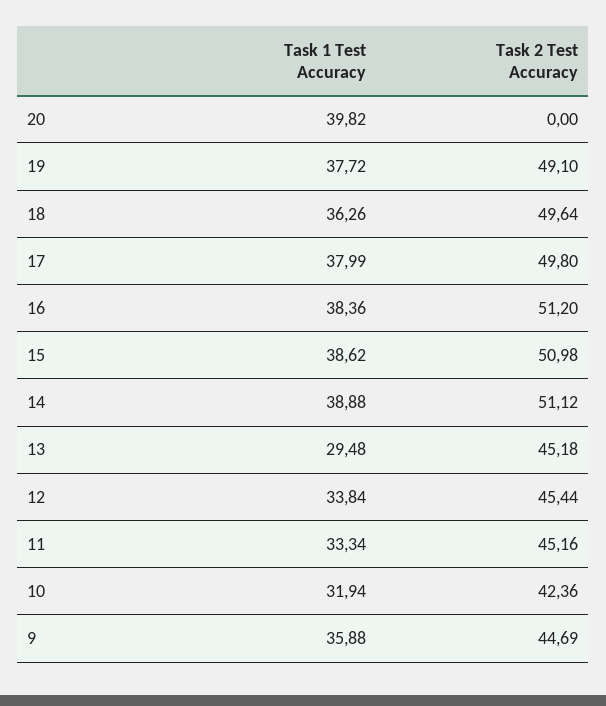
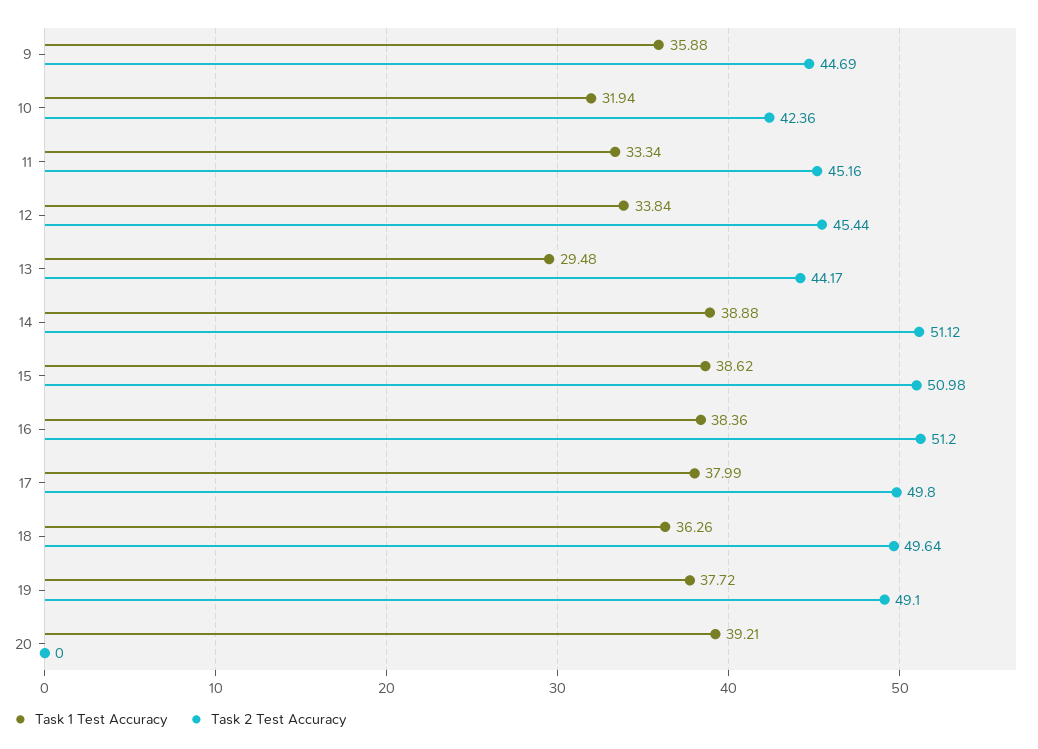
Task 1 Test Accuracy, 20: 39.82 -> 39.21
Task 2 Test Accuracy, 13: 45.18 -> 44.17

